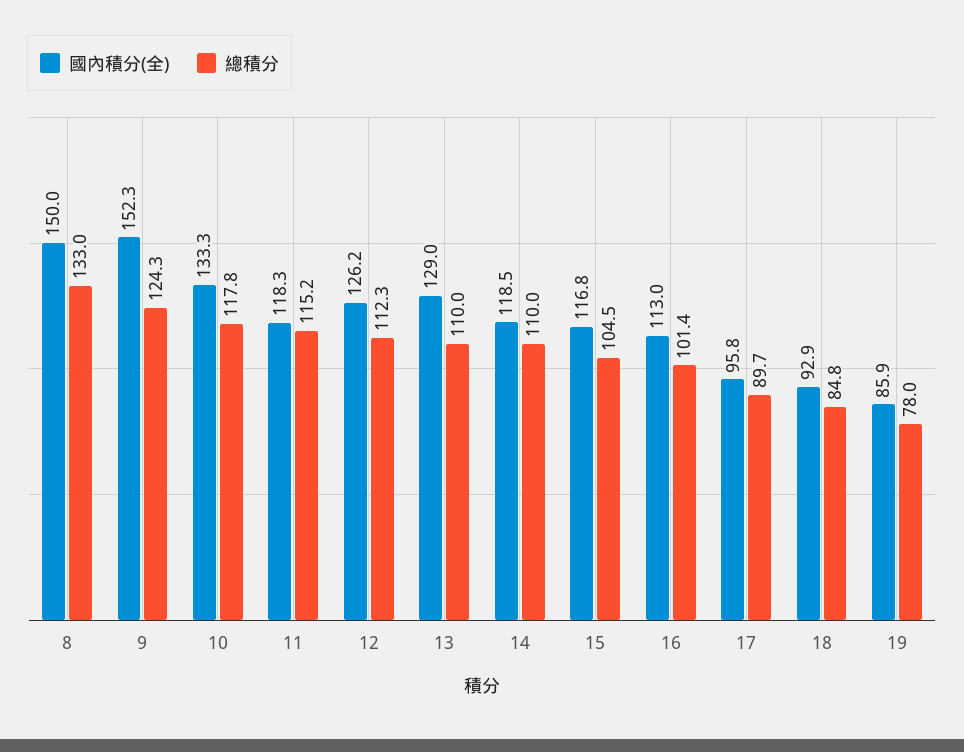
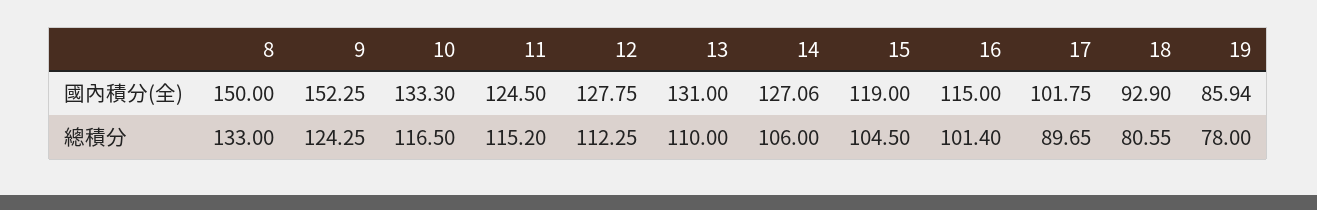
總積分, 10: 117.8 -> 116.5
國內積分(全), 11: 118.3 -> 124.5
國內積分(全), 12: 126.2 -> 127.75
國內積分(全), 13: 129 -> 131
國內積分(全), 14: 118.5 -> 127.06
總積分, 14: 110 -> 106
國內積分(全), 15: 116.8 -> 119
國內積分(全), 16: 113 -> 115
國內積分(全), 17: 95.8 -> 101.75
總積分, 18: 84.8 -> 80.55

